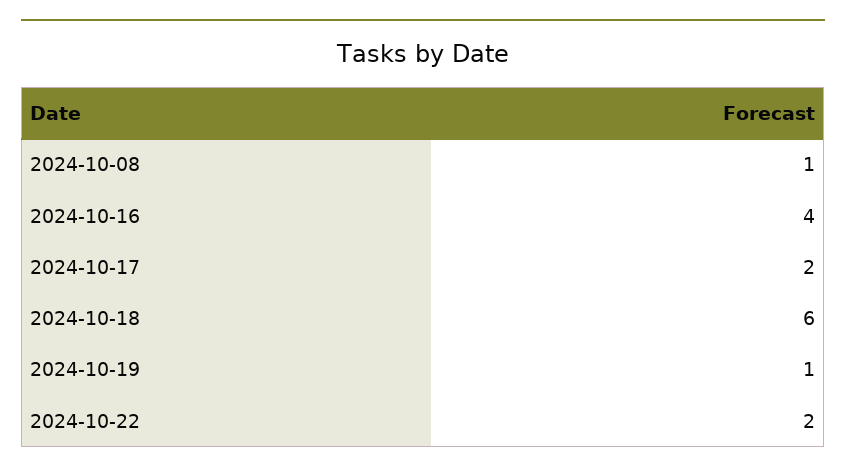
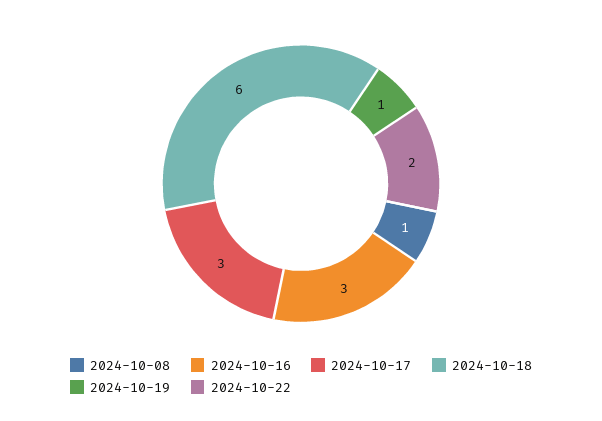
2024-10-16: 4 -> 3
2024-10-17: 2 -> 3

